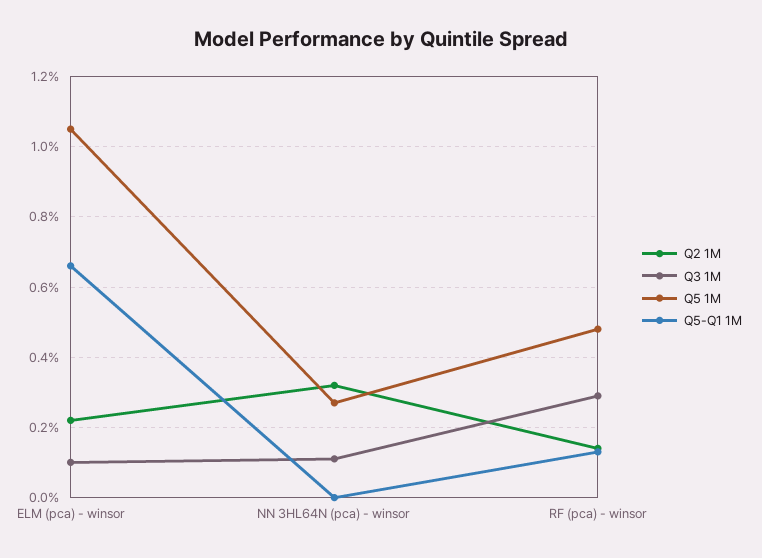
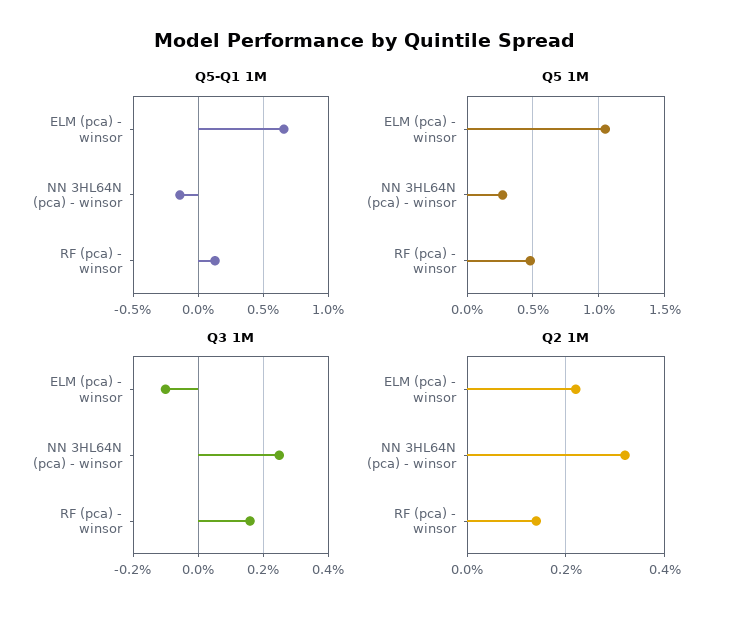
Q3 1M, ELM (pca) - winsor: 0.1 -> -0.1
Q3 1M, NN 3HL64N (pca) - winsor: 0.1 -> 0.25
Q5-Q1 1M, NN 3HL64N (pca) - winsor: 0 -> -0.15
Q3 1M, RF (pca) - winsor: 0.3 -> 0.15

